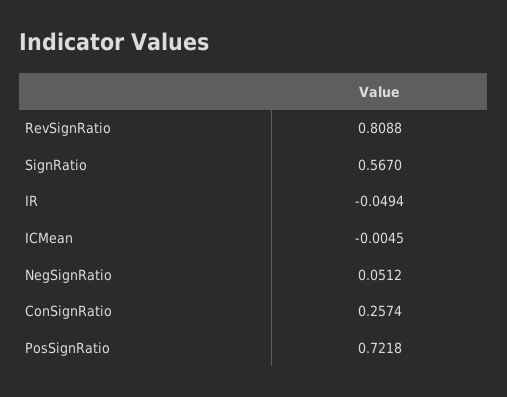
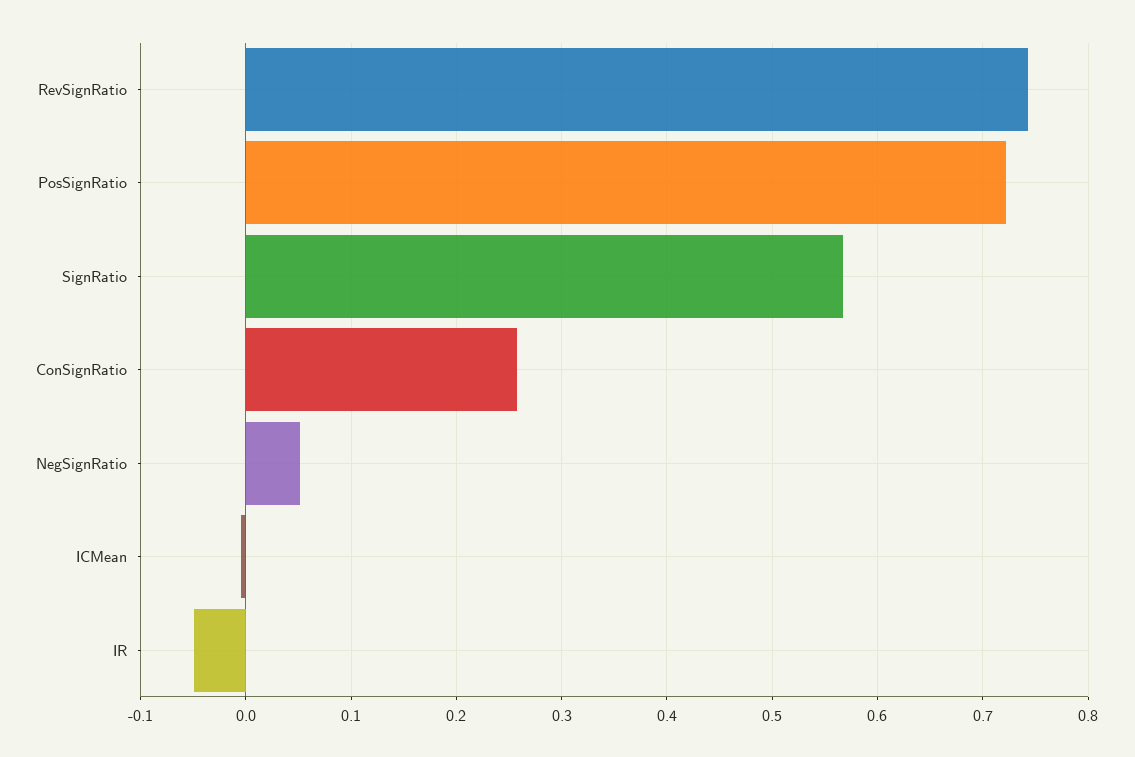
RevSignRatio: 0.8088 -> 0.74

